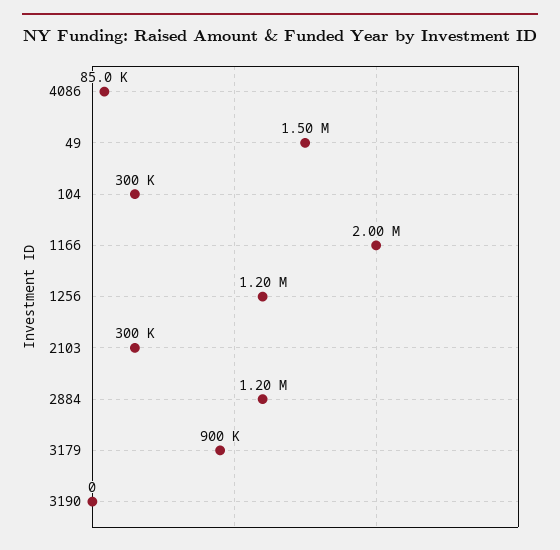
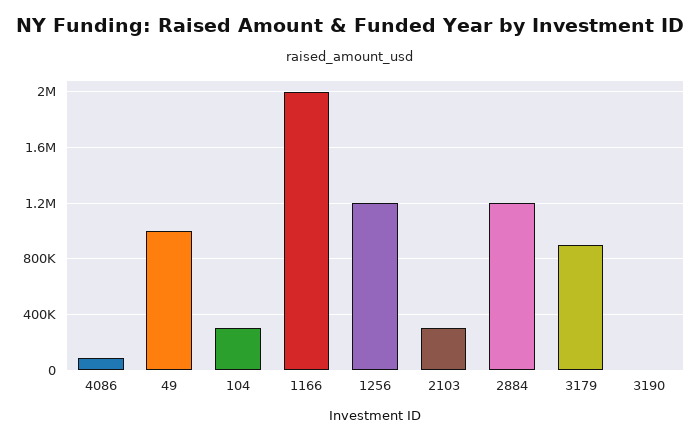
49: 1500000 -> 1000000

